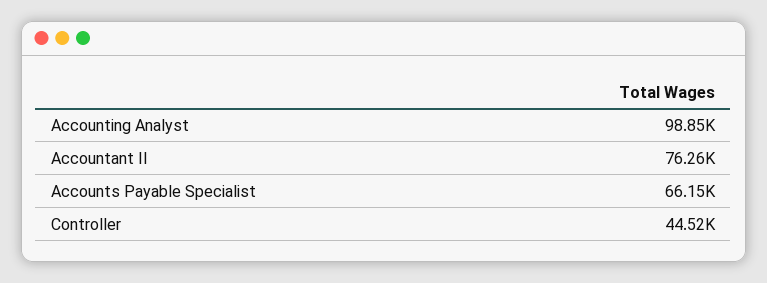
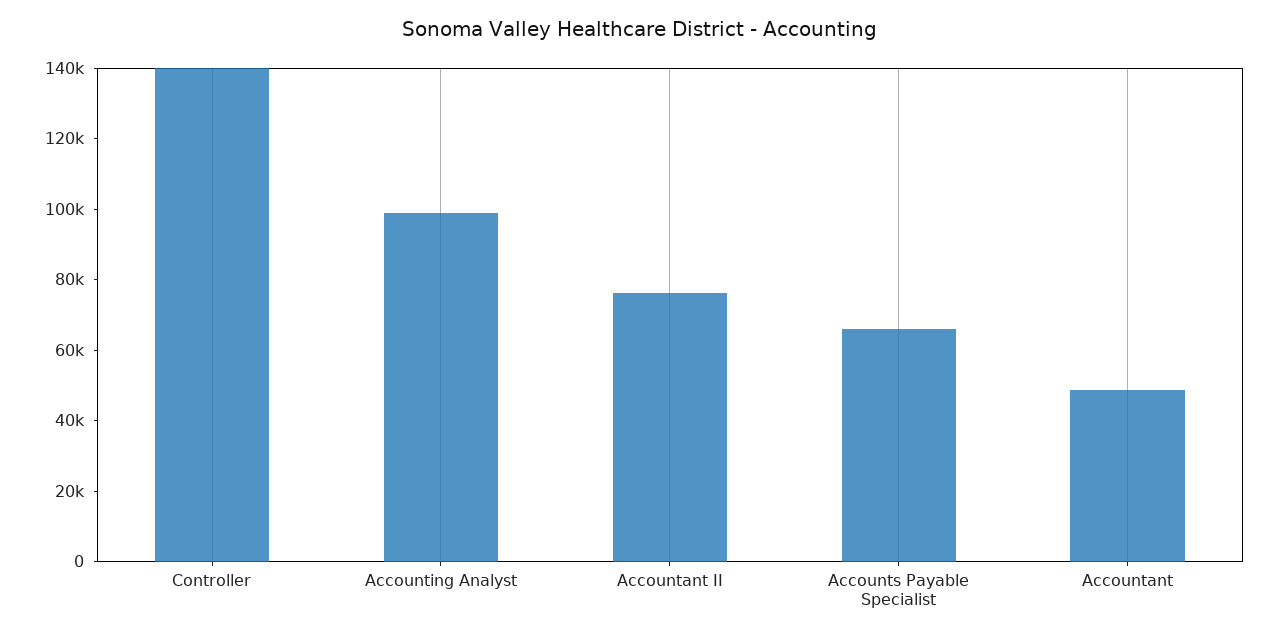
Controller: 44520 -> 140000
Accountant: none -> 50000

